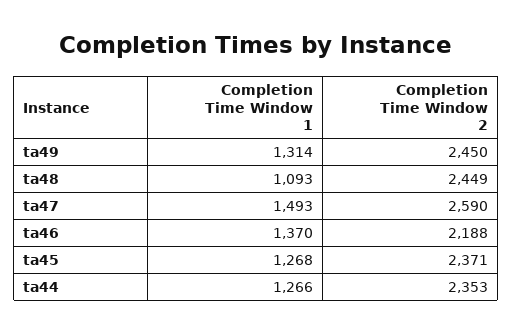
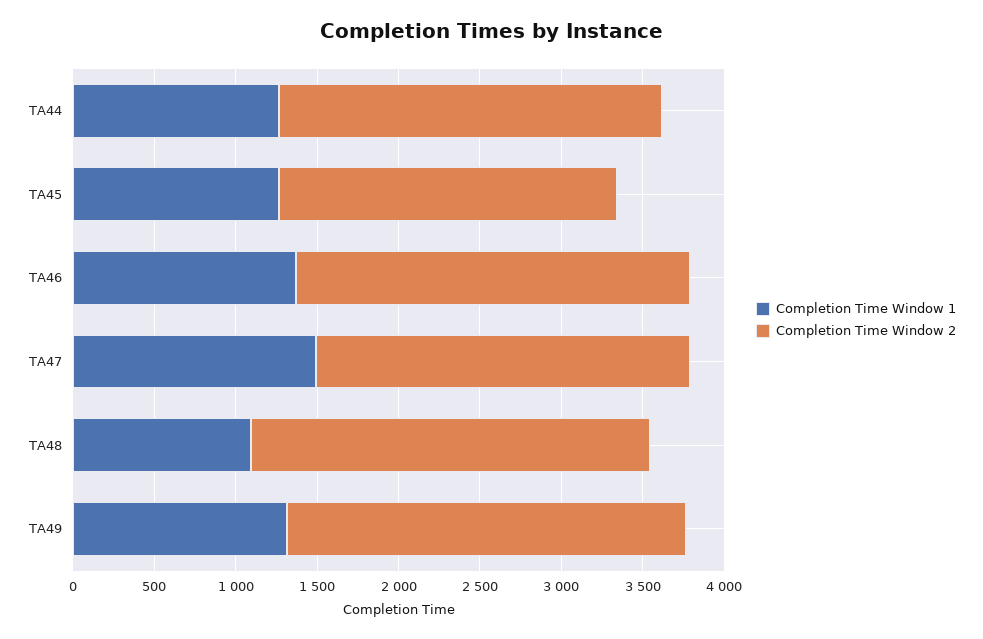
Completion Time Window 2, ta47: 2590 -> 2300
Completion Time Window 2, ta46: 2188 -> 2400
Completion Time Window 2, ta45: 2371 -> 2100

